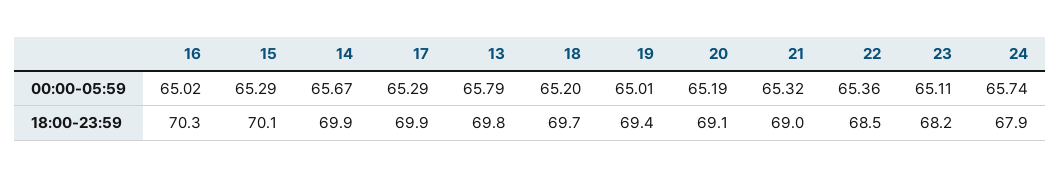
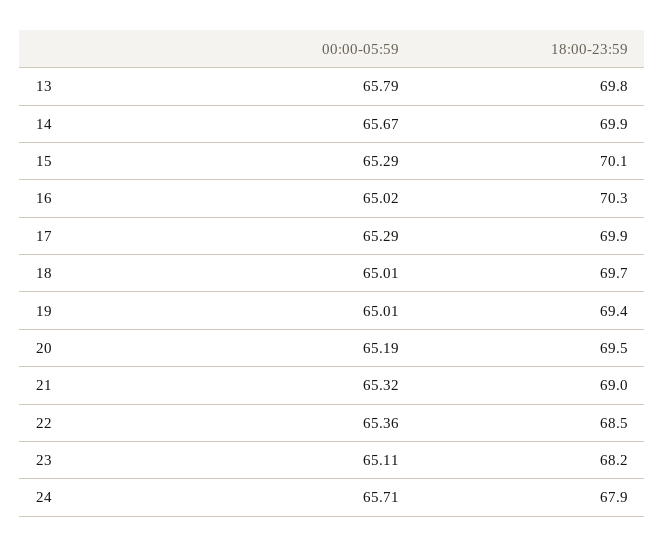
18, 00:00-05:59: 65.2 -> 65.01
24, 00:00-05:59: 65.74 -> 65.71
20, 18:00-23:59: 69.1 -> 69.5

